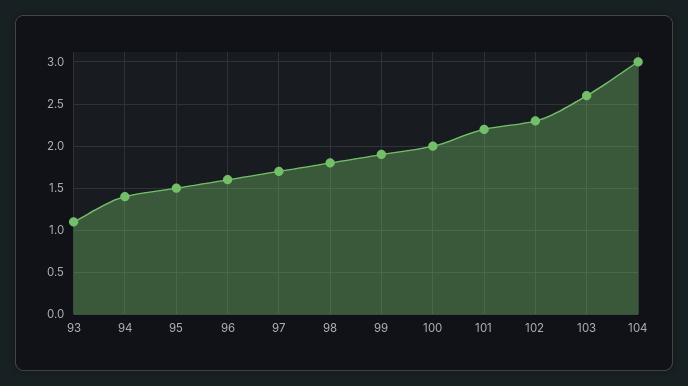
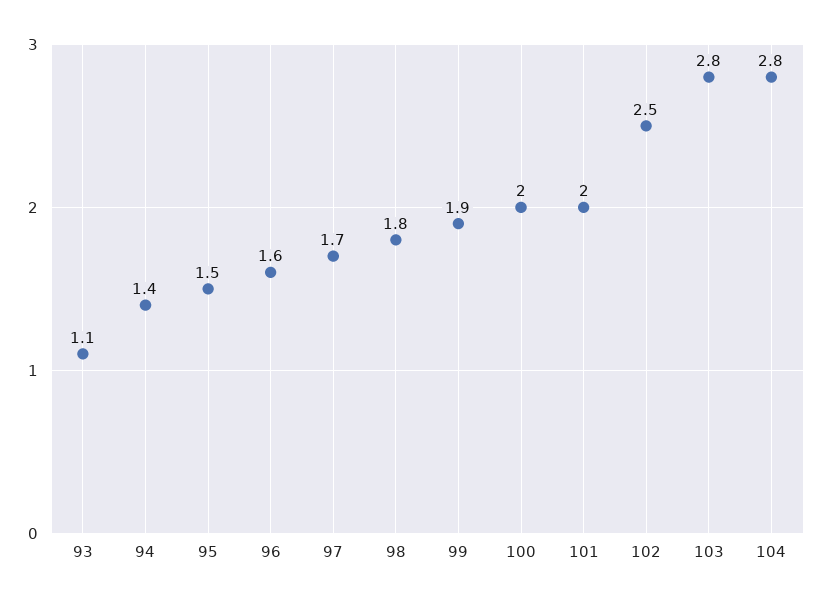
101: 2.2 -> 2
102: 2.3 -> 2.5
103: 2.6 -> 2.8
104: 3 -> 2.8

